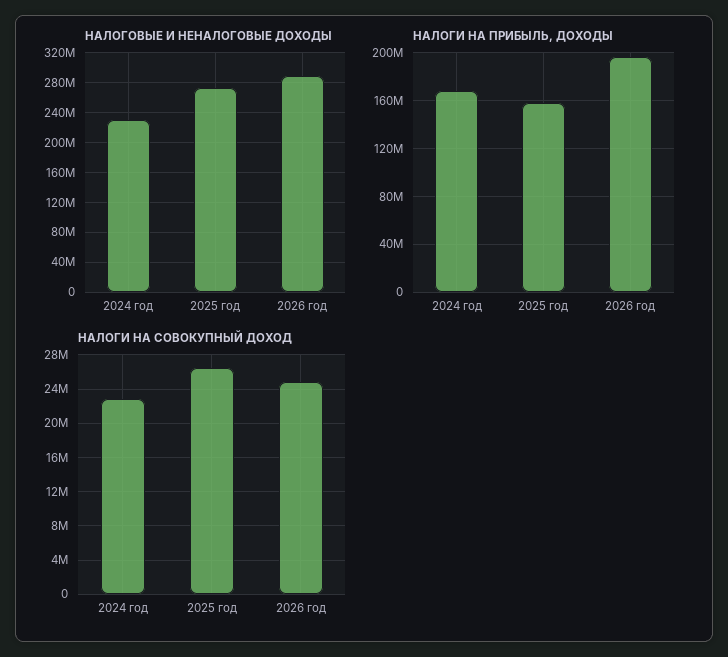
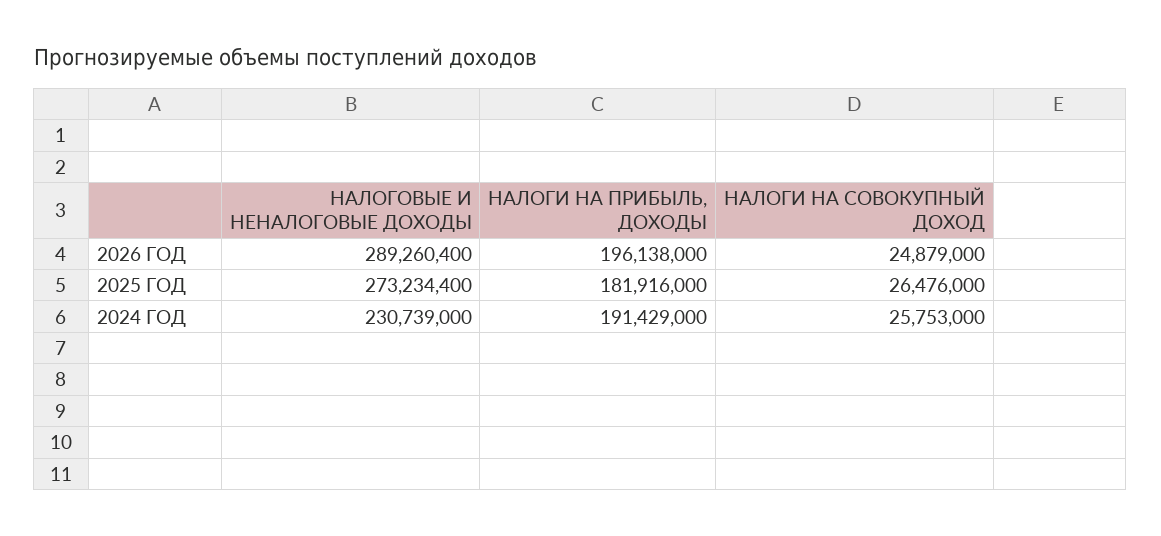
НАЛОГИ НА ПРИБЫЛЬ, ДОХОДЫ, 2024 год: 170000000 -> 191429000
НАЛОГИ НА ПРИБЫЛЬ, ДОХОДЫ, 2025 год: 160000000 -> 181916000
НАЛОГИ НА СОВОКУПНЫЙ ДОХОД, 2024 год: 23000000 -> 25753000

